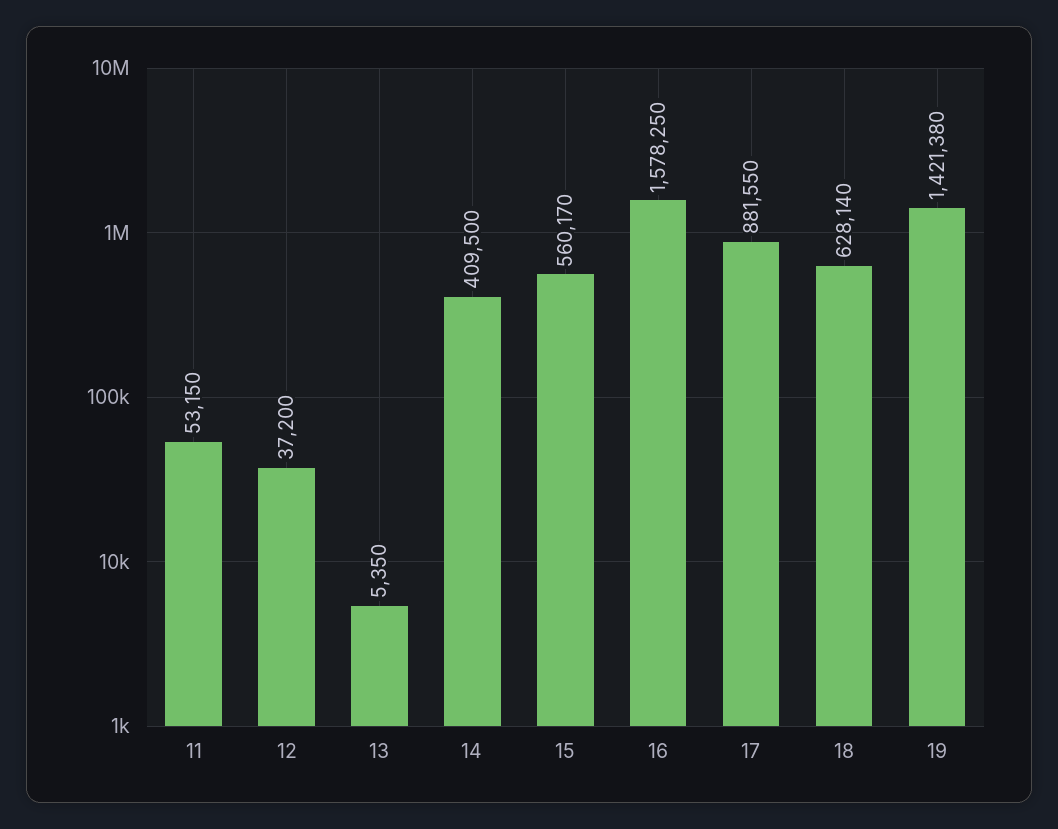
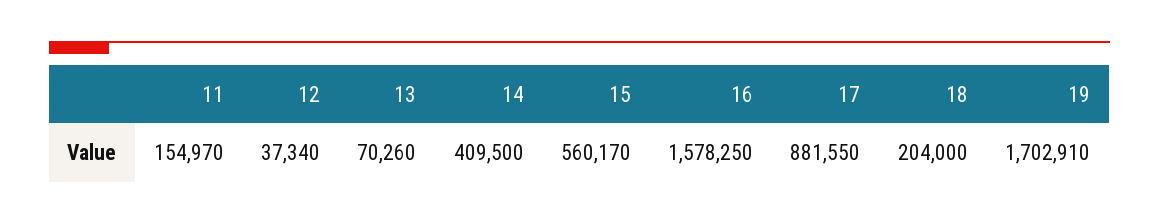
11: 53150 -> 154970
12: 37200 -> 37340
13: 5350 -> 70260
18: 628140 -> 204000
19: 1421380 -> 1702910

